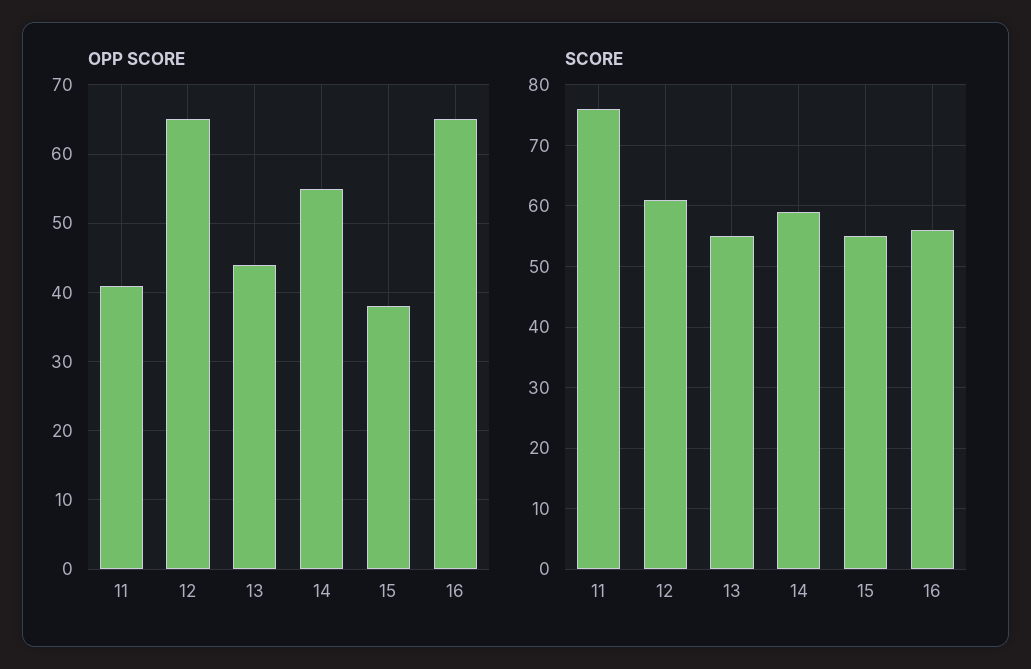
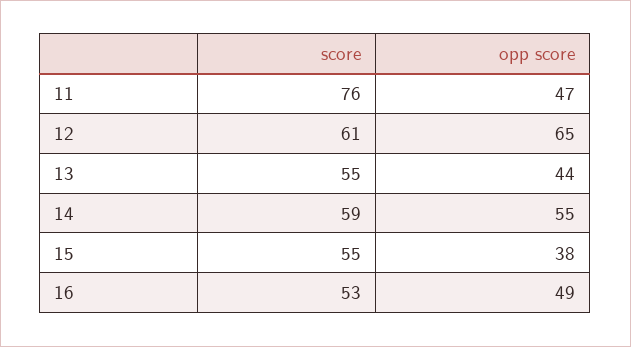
OPP SCORE, 11: 41 -> 47
OPP SCORE, 16: 65 -> 49
SCORE, 16: 56 -> 53

